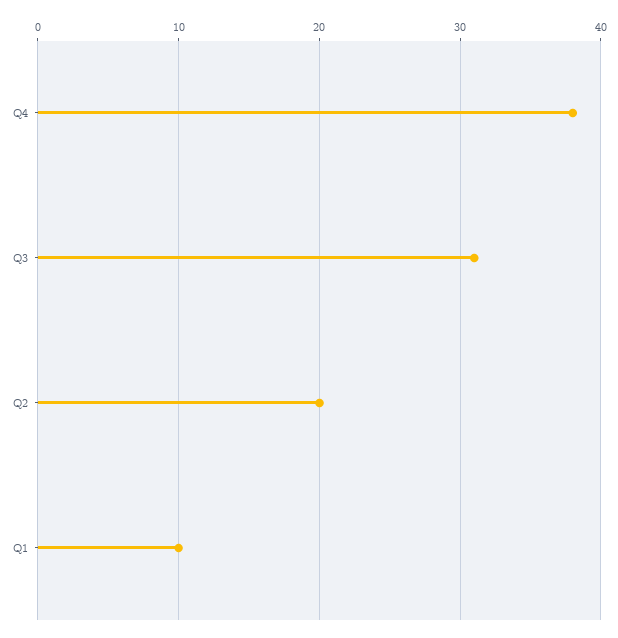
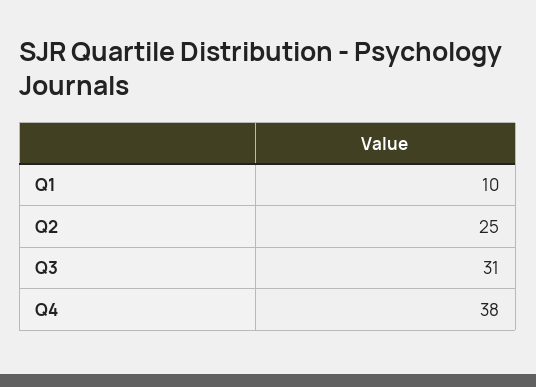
Q2: 20 -> 25

